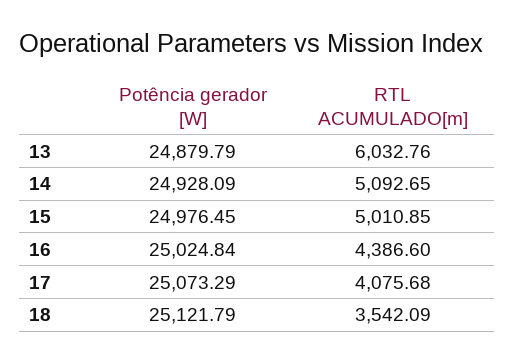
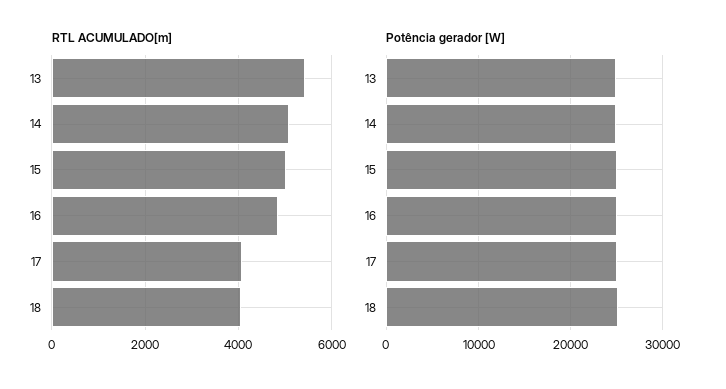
RTL ACUMULADO[m], 13: 6032.76 -> 5400
RTL ACUMULADO[m], 16: 4386.6 -> 4800
RTL ACUMULADO[m], 18: 3542.09 -> 4000

